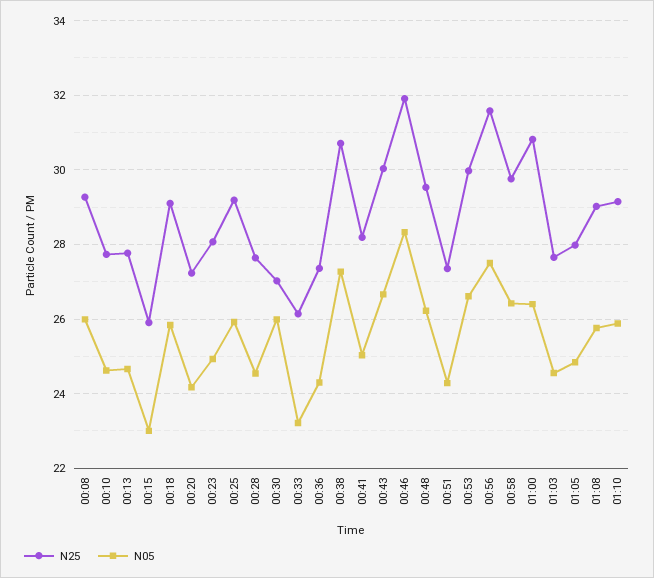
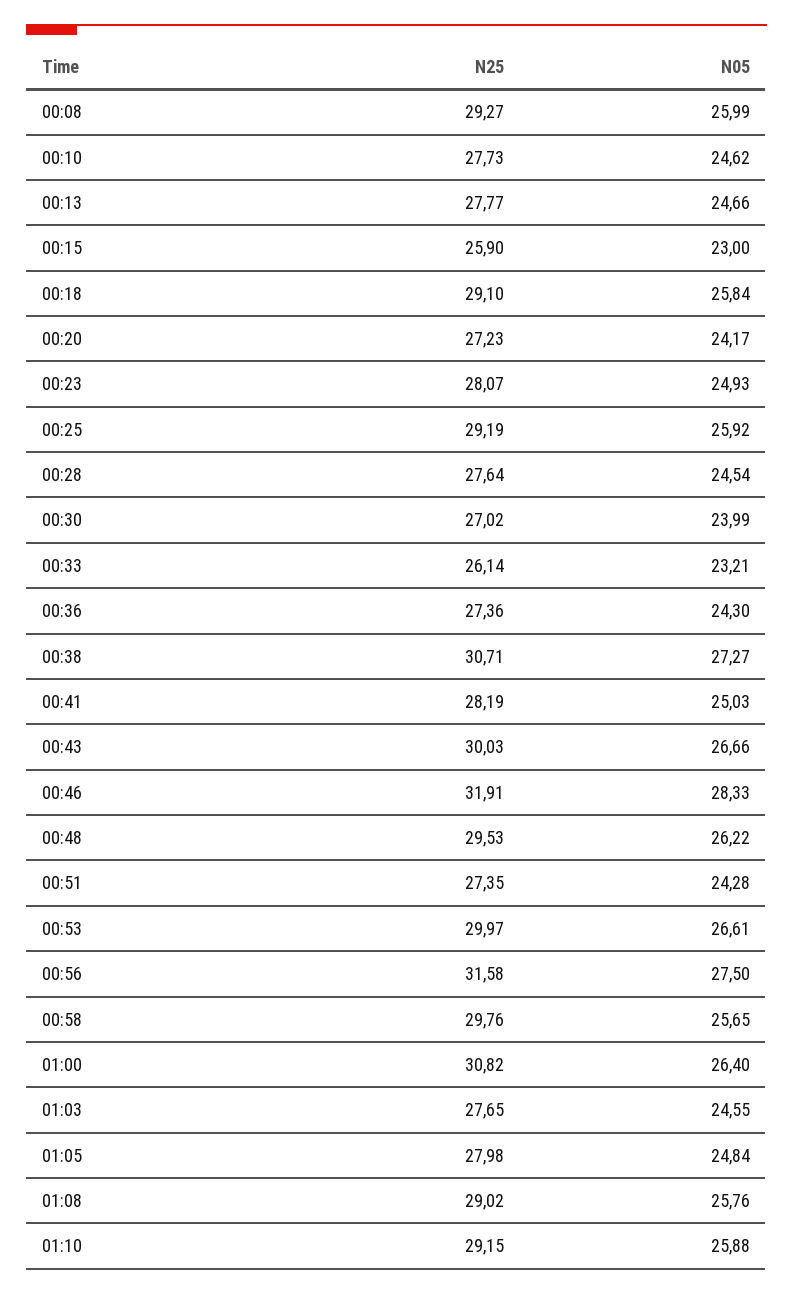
N05, 00:30: 26 -> 23.99
N05, 00:58: 26.4 -> 25.65

